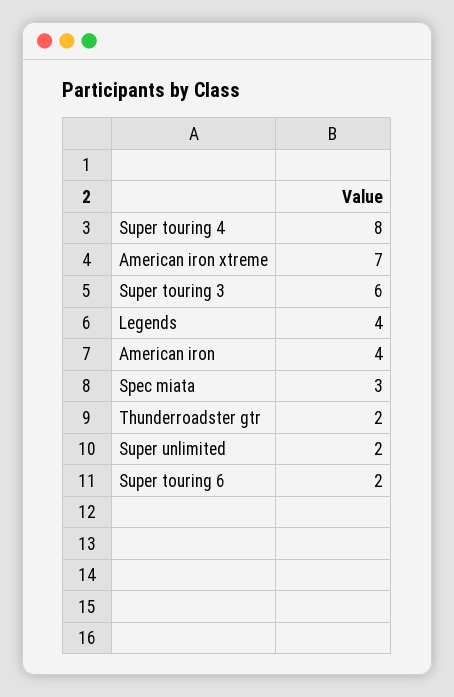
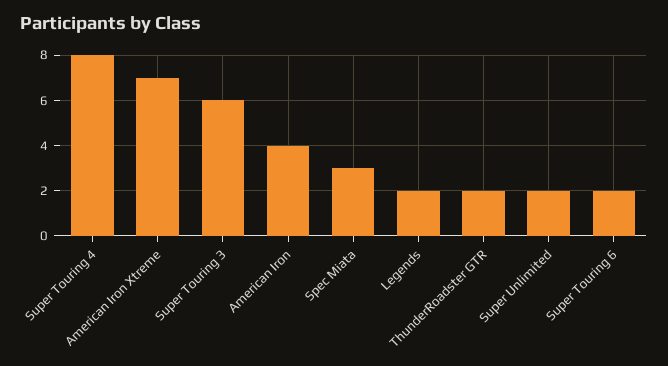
Legends: 4 -> 2

